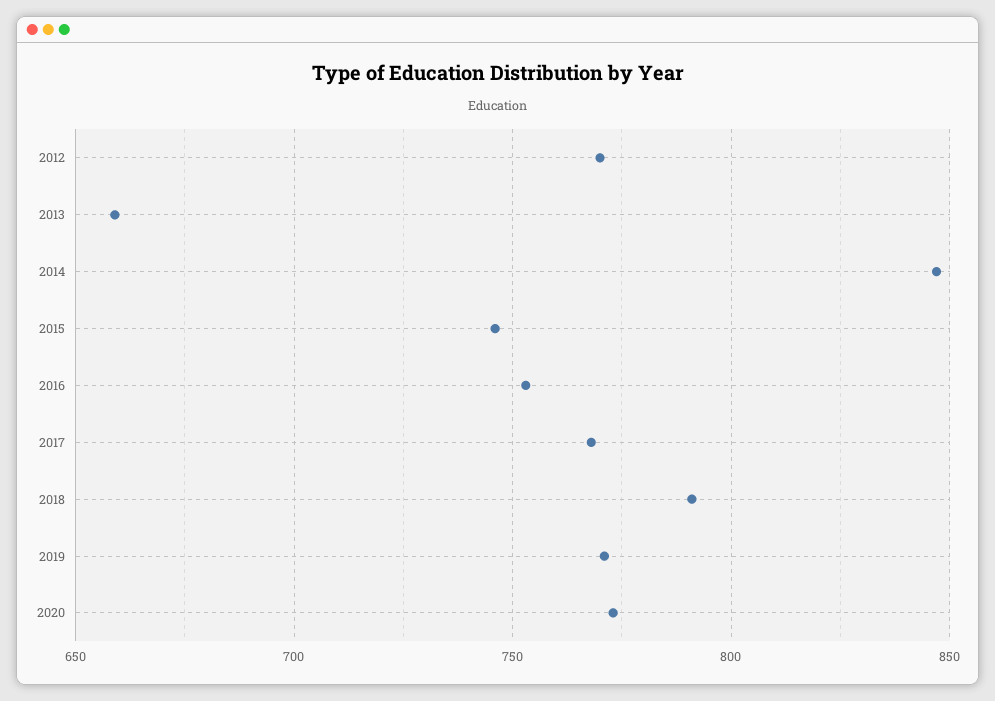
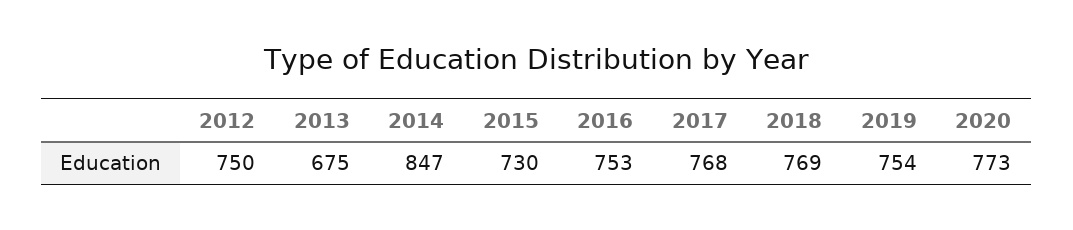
2012: 770 -> 750
2013: 660 -> 675
2015: 745 -> 730
2018: 790 -> 769
2019: 770 -> 754

